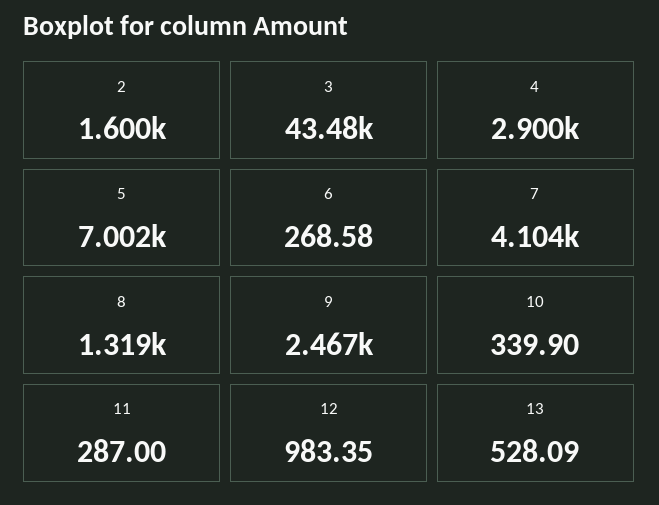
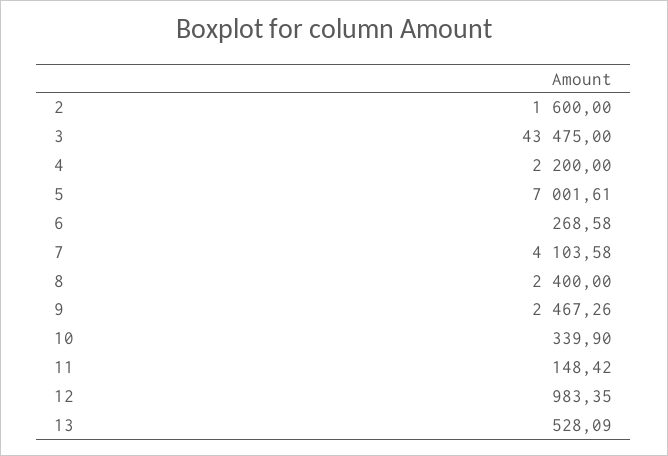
4: 2900 -> 2200
8: 1319 -> 2400
11: 287 -> 148.42

